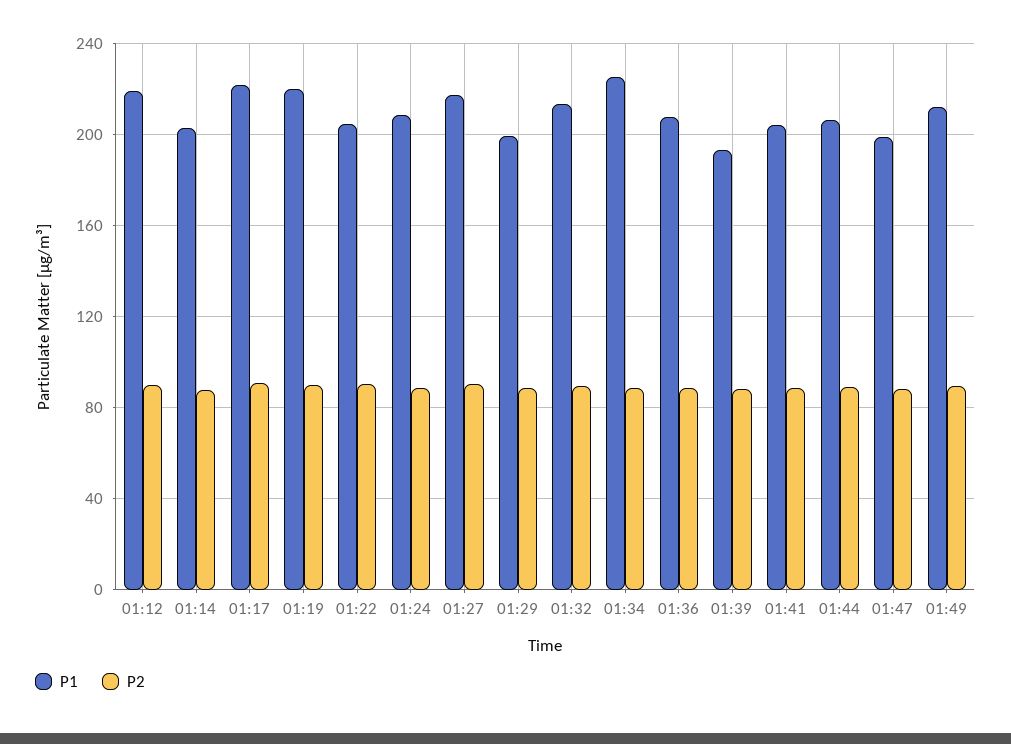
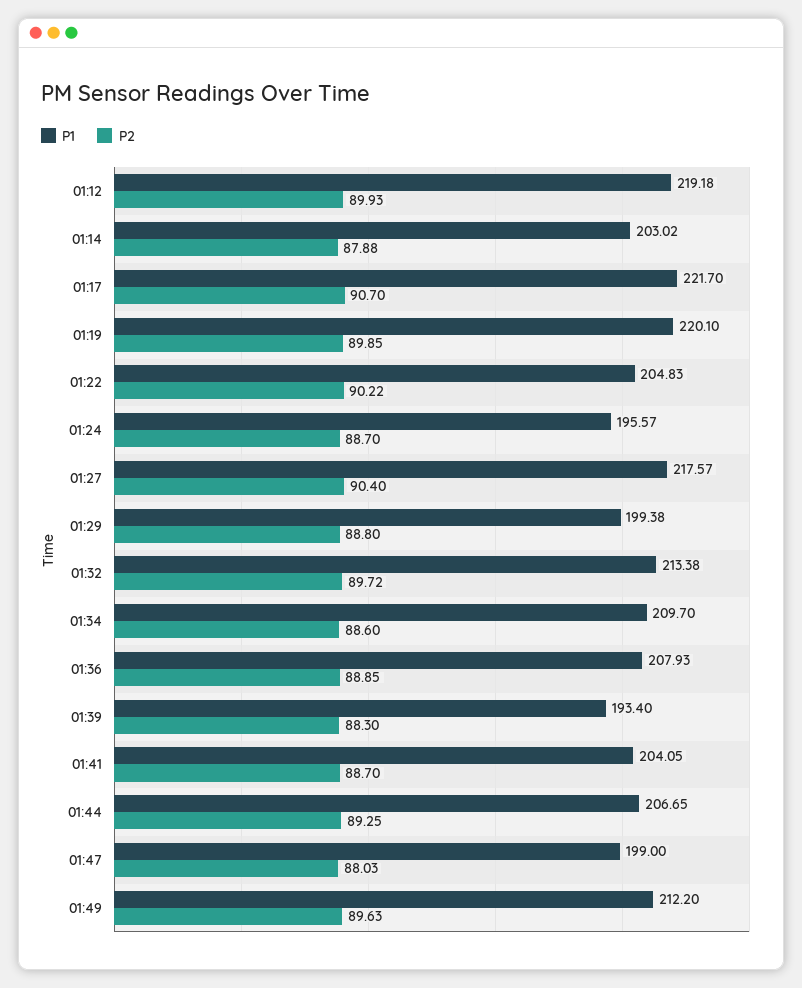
P1, 01:24: 210 -> 195.57
P1, 01:34: 225 -> 209.7

